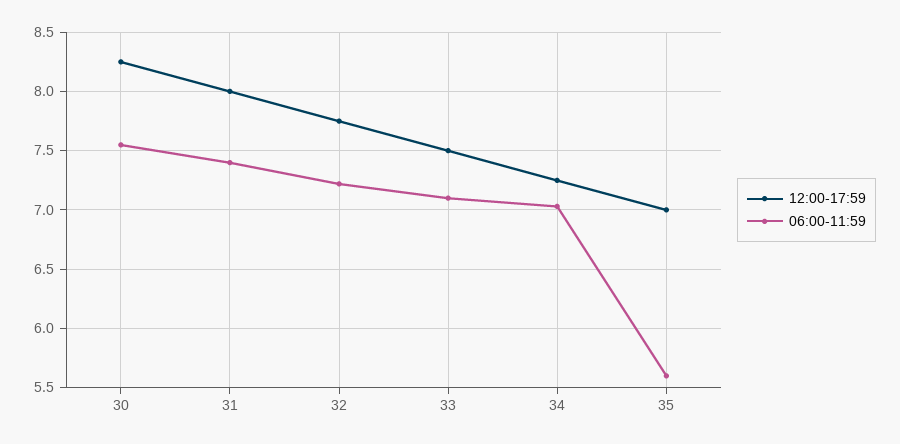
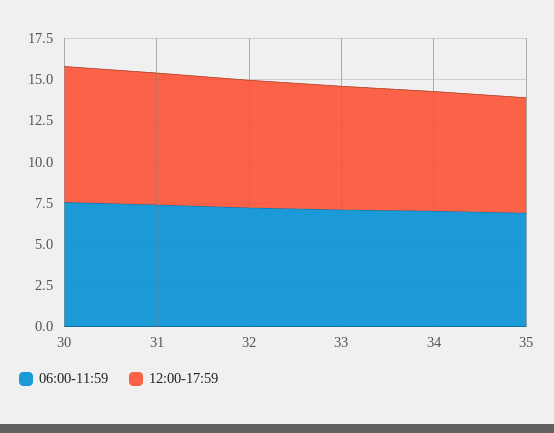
06:00-11:59, 35: 5.6 -> 7

